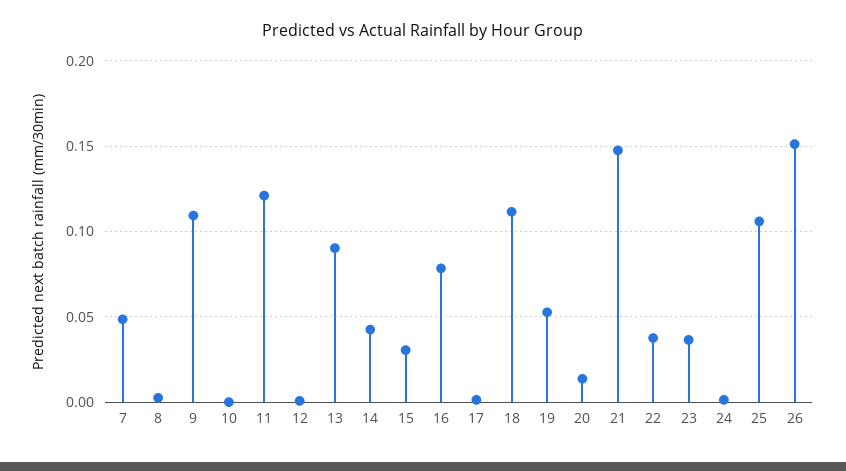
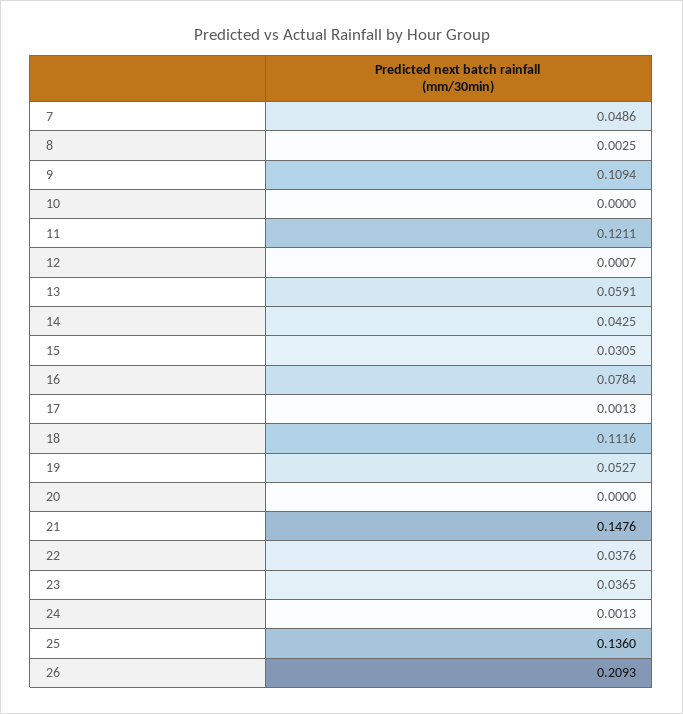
13: 0.09 -> 0.0591
20: 0.015 -> 0
25: 0.105 -> 0.136
26: 0.15 -> 0.2093

